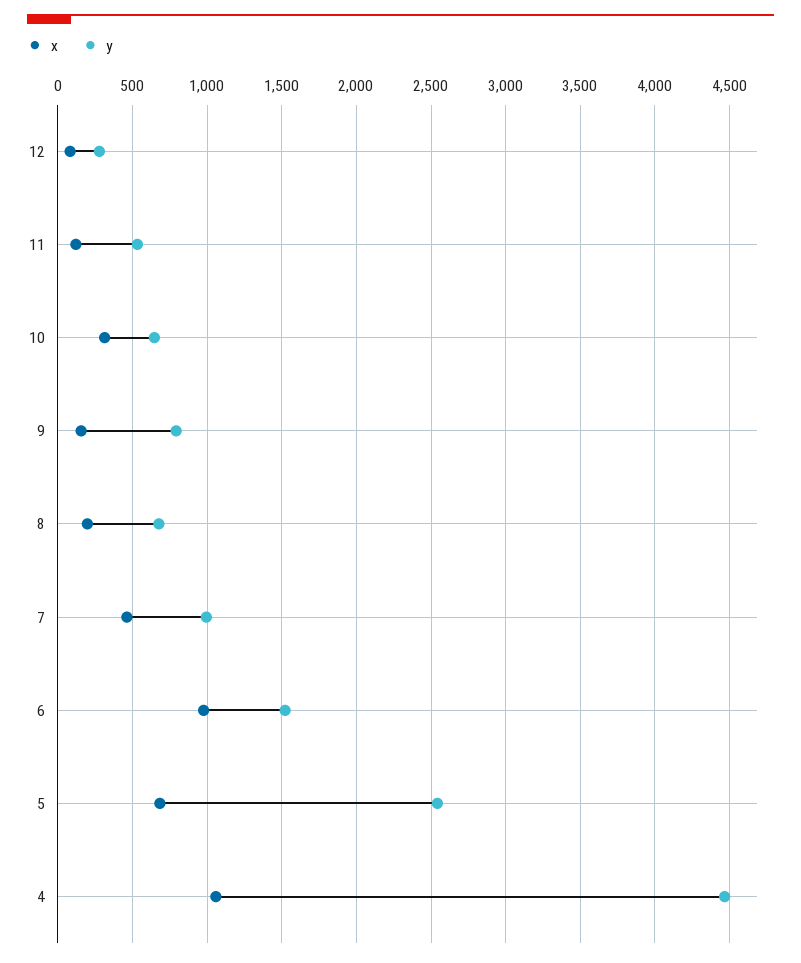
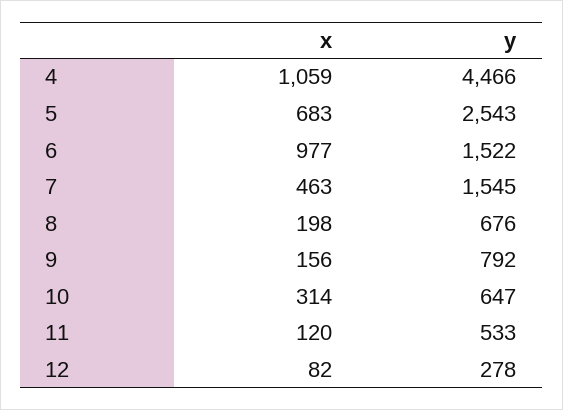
y, 7: 1000 -> 1545

